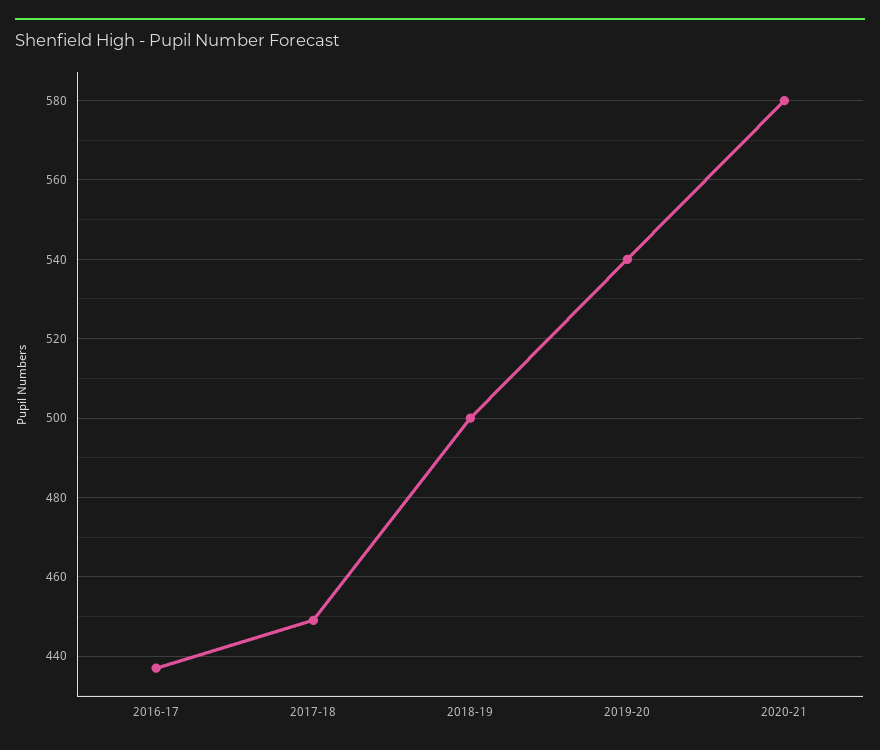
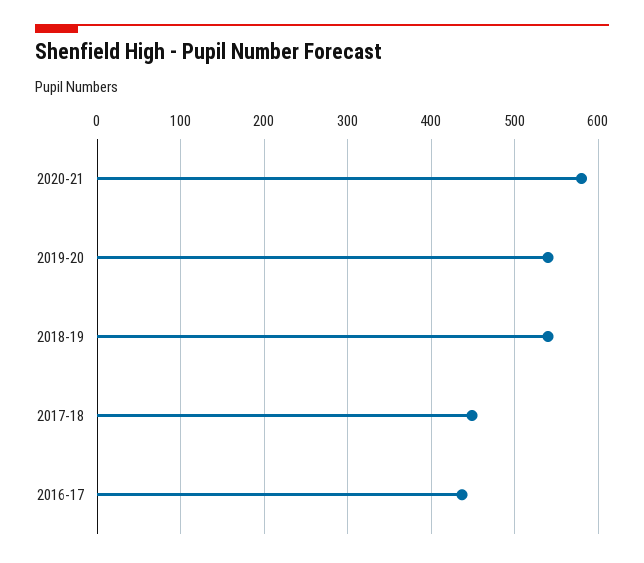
2018-19: 500 -> 540

